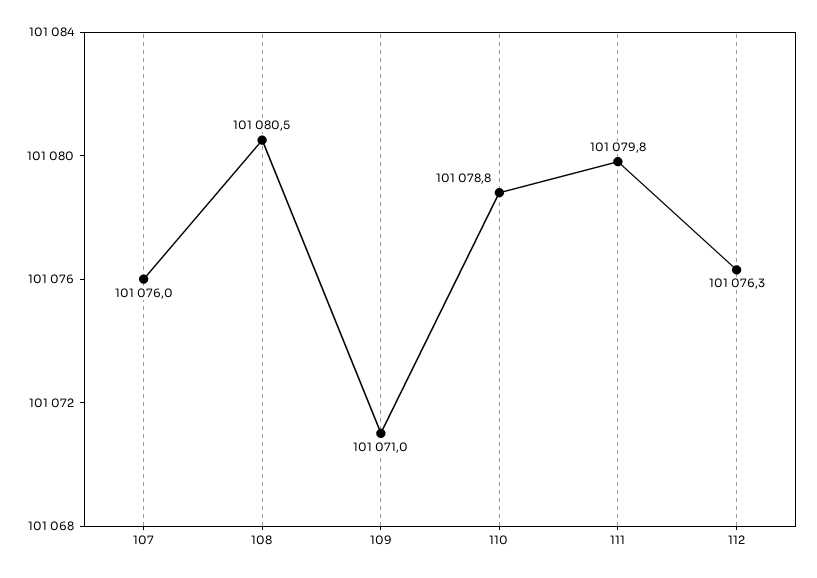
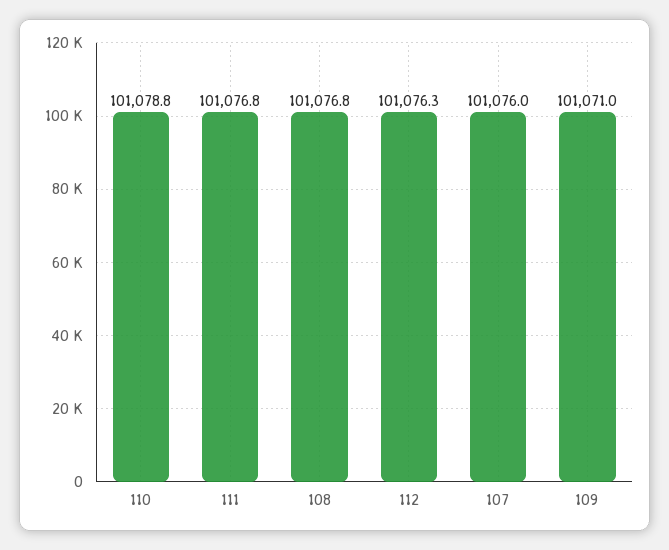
108: 101080.5 -> 101076.8
111: 101079.8 -> 101076.8

